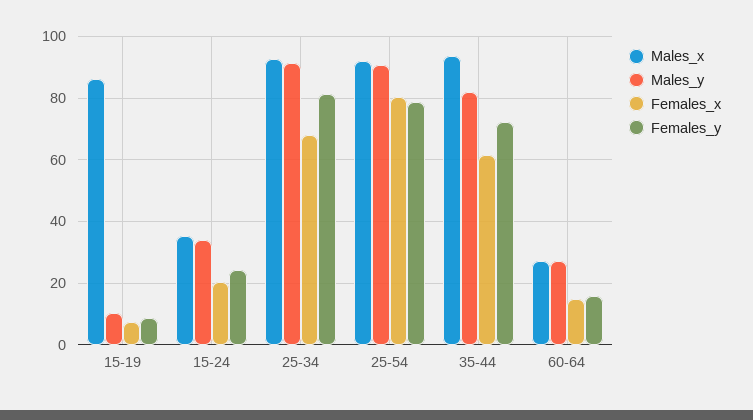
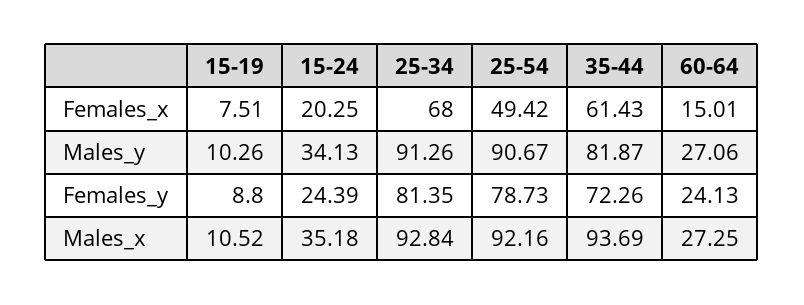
Males_x, 15-19: 86 -> 10.52
Females_x, 25-54: 80 -> 49.42
Females_y, 60-64: 16 -> 24.13

